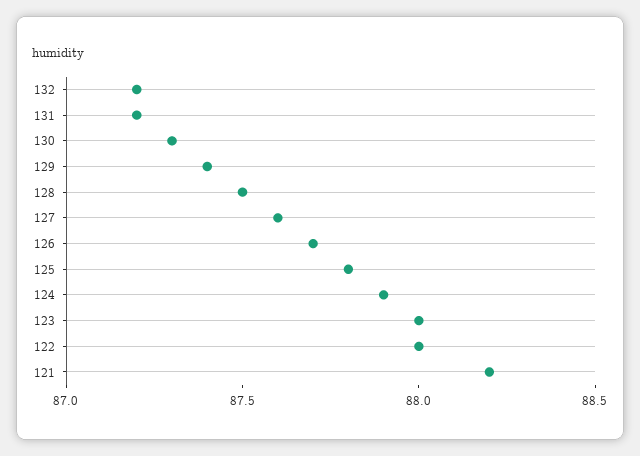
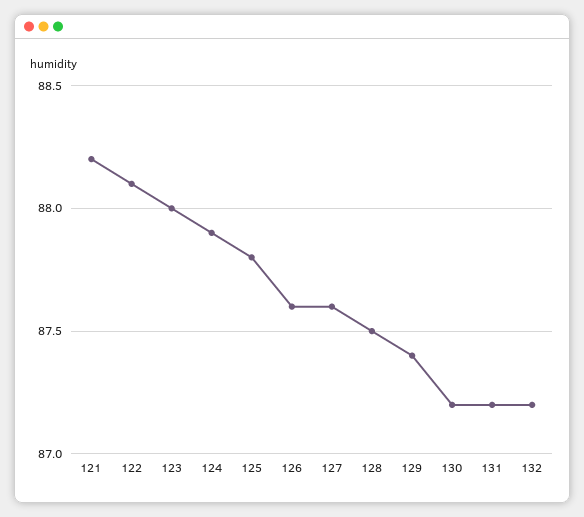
130: 87.3 -> 87.2
126: 87.7 -> 87.6
122: 88 -> 88.1

